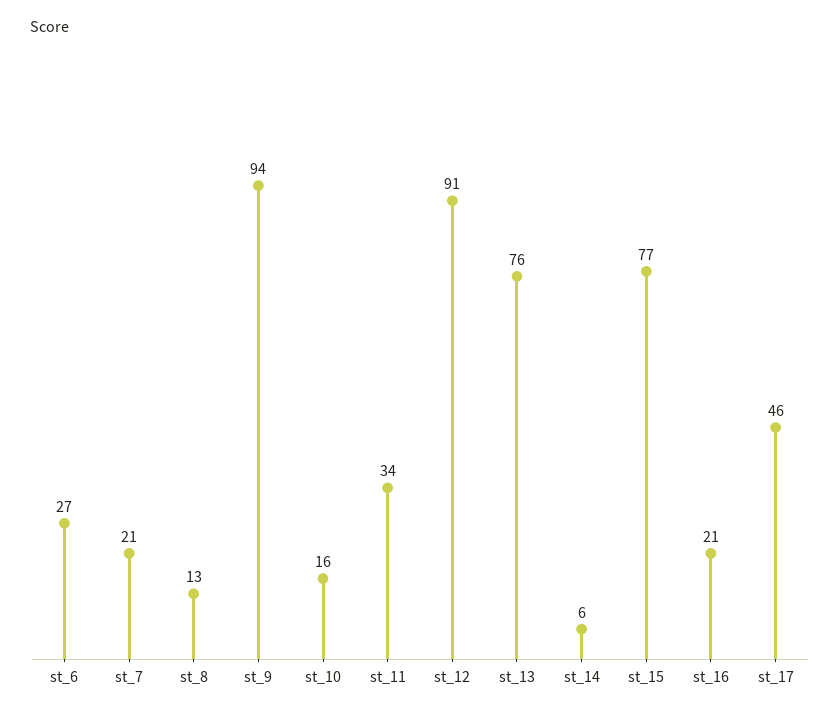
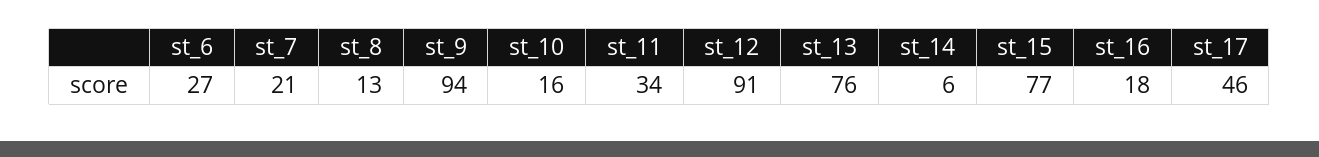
st_16: 21 -> 18

